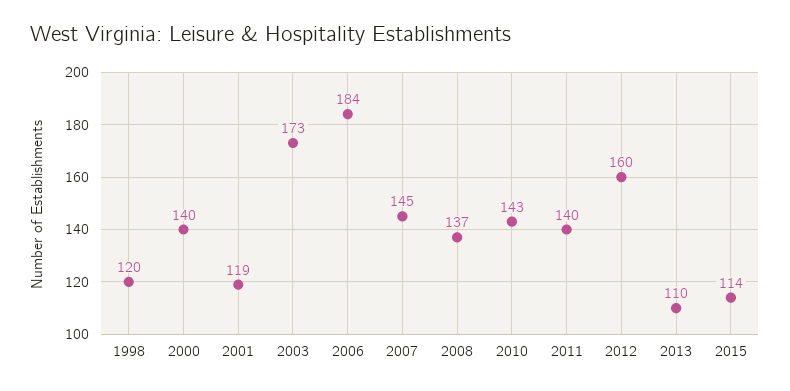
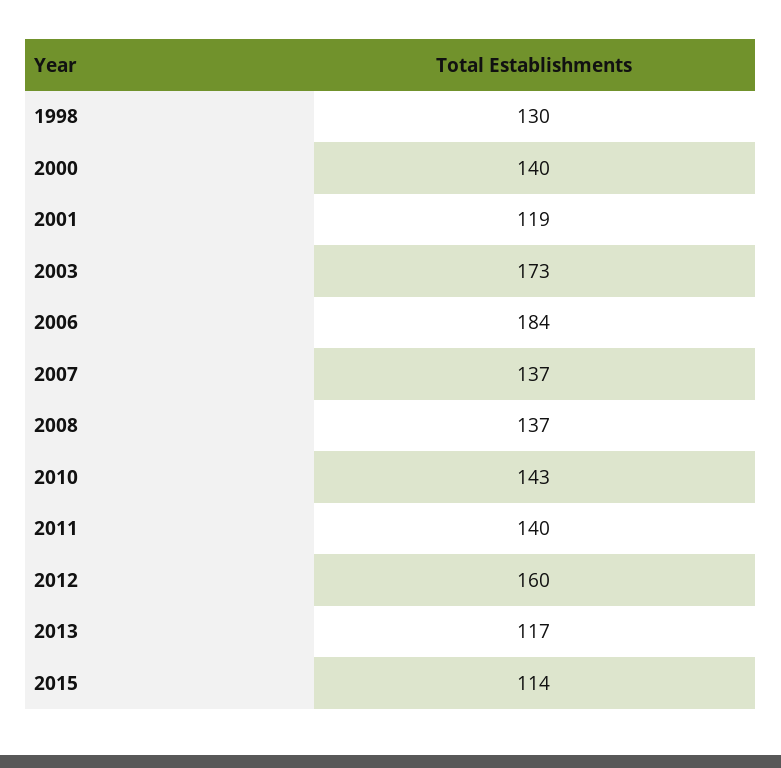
1998: 120 -> 130
2007: 145 -> 137
2013: 110 -> 117

